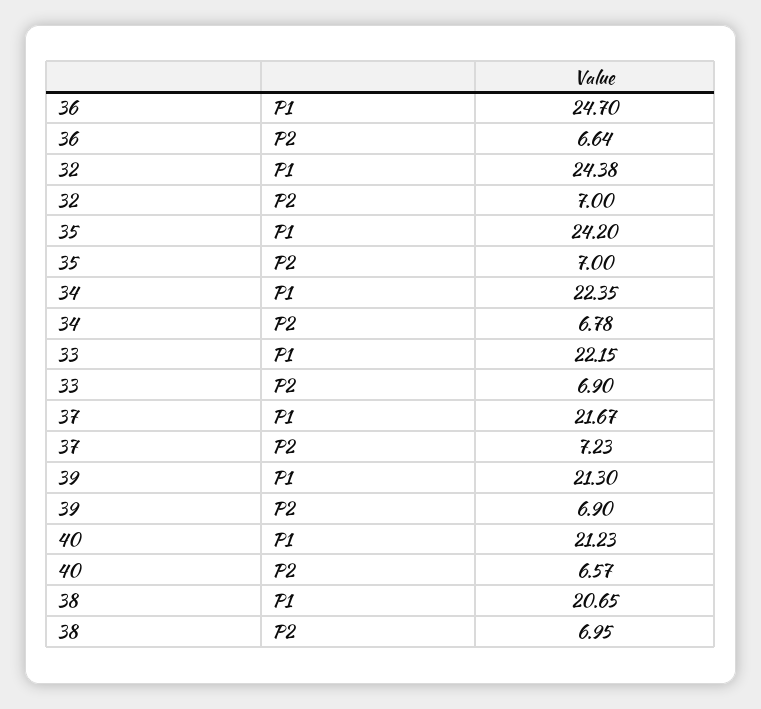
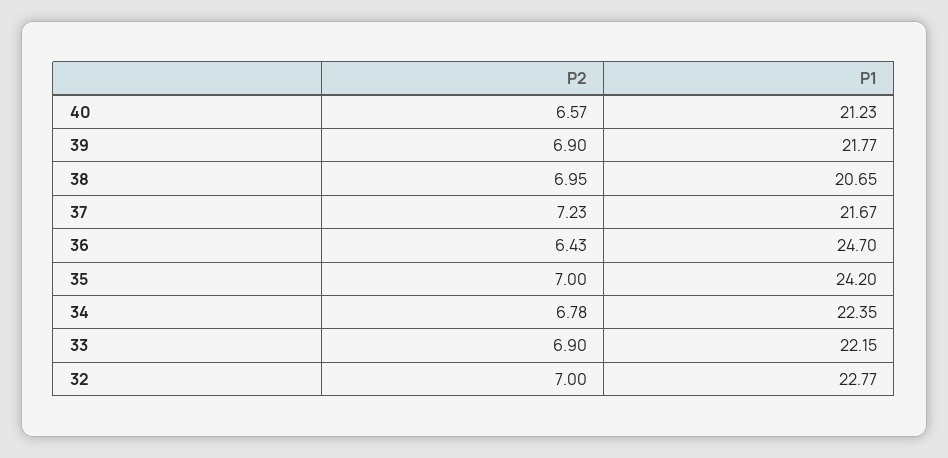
36, P2: 6.64 -> 6.43
32, P1: 24.38 -> 22.77
39, P1: 21.3 -> 21.77

